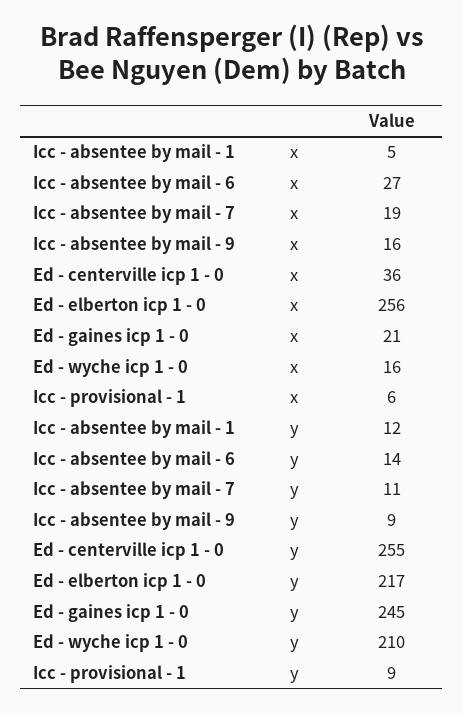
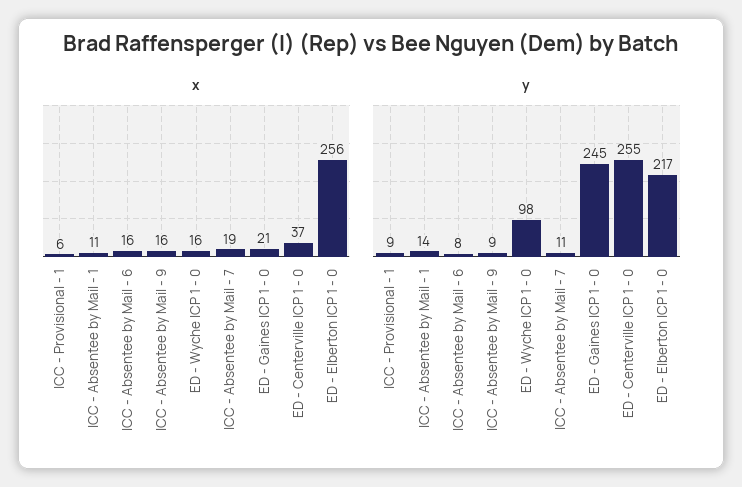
x, Icc - absentee by mail - 1: 5 -> 11
x, Icc - absentee by mail - 6: 27 -> 16
x, Ed - centerville icp 1 - 0: 36 -> 37
y, Icc - absentee by mail - 1: 12 -> 14
y, Icc - absentee by mail - 6: 14 -> 8
y, Ed - wyche icp 1 - 0: 210 -> 98

